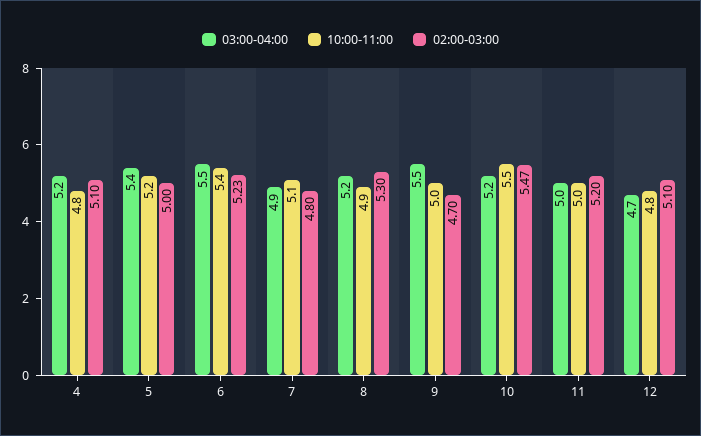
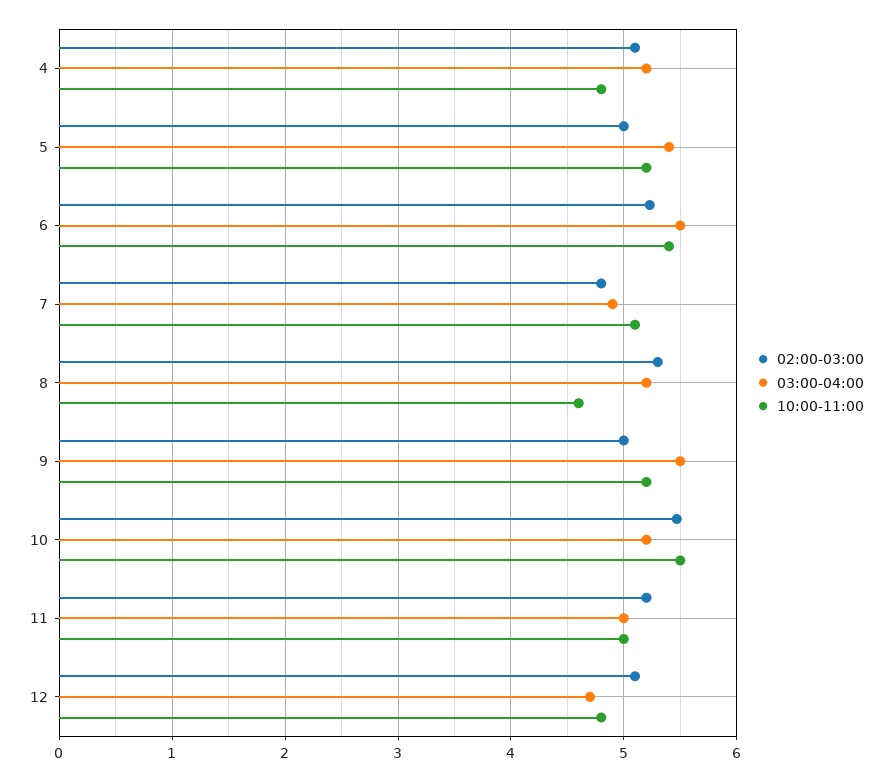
10:00-11:00, 8: 4.9 -> 4.6
10:00-11:00, 9: 5 -> 5.2
02:00-03:00, 9: 4.7 -> 5

